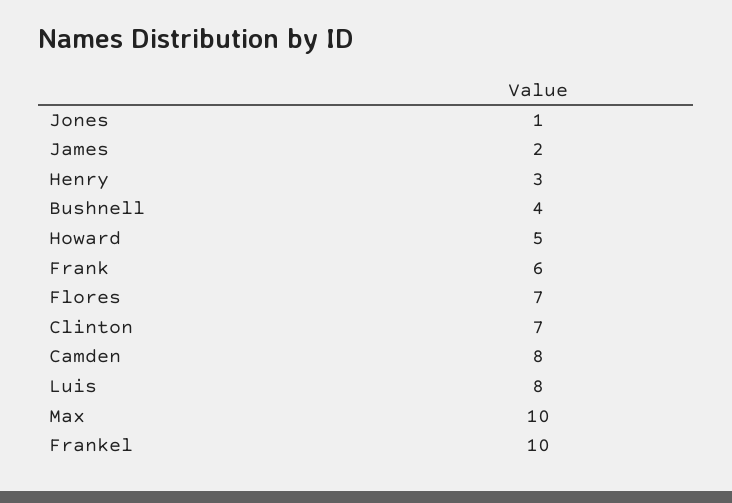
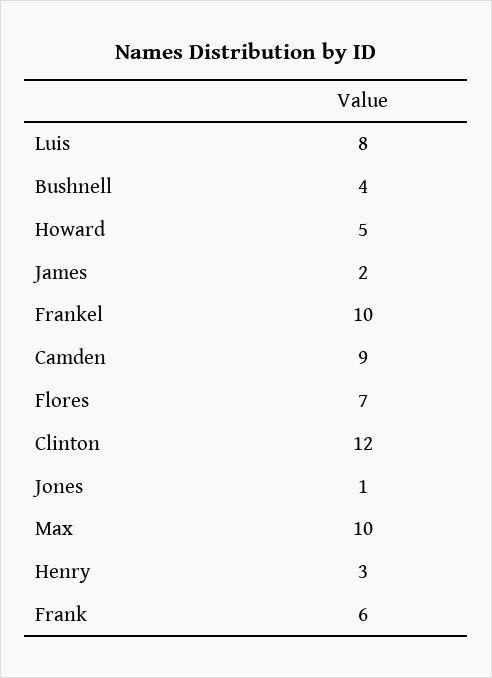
Clinton: 7 -> 12
Camden: 8 -> 9

